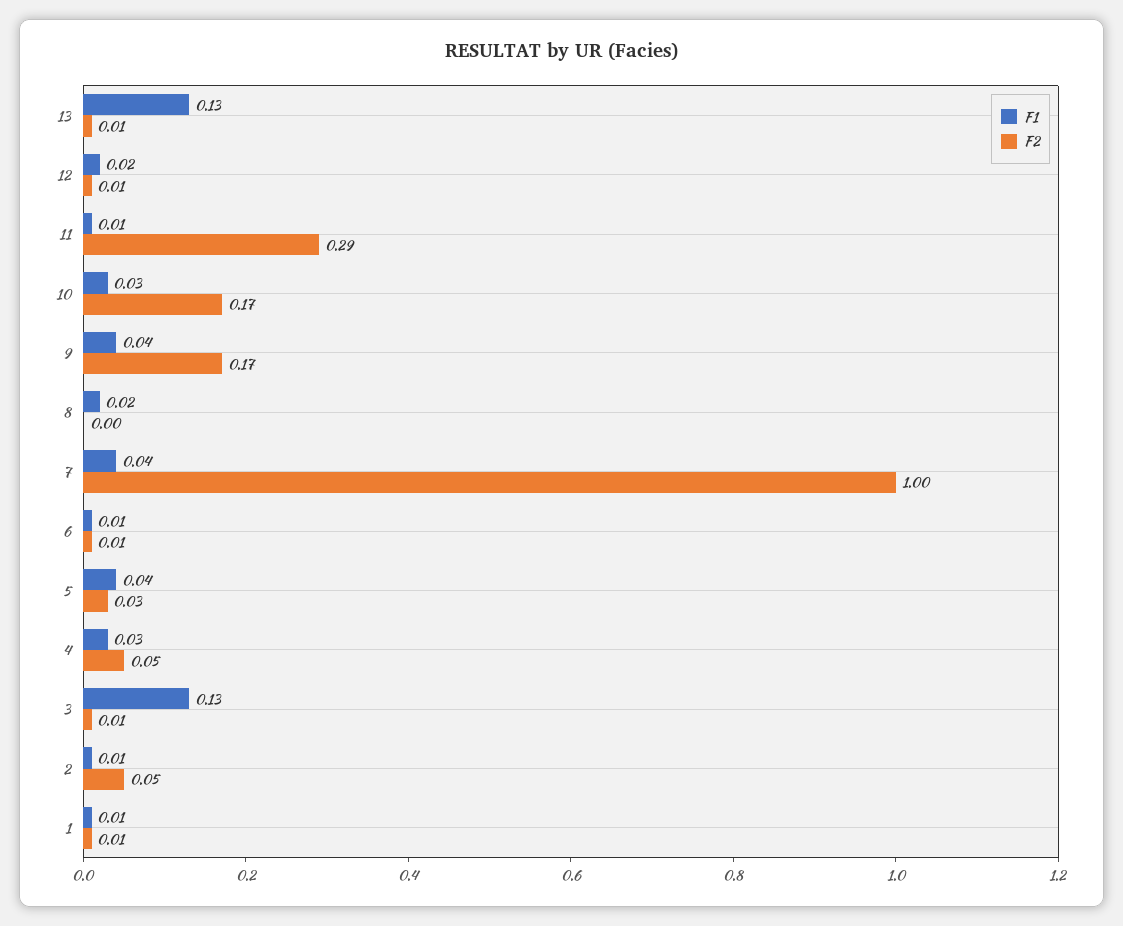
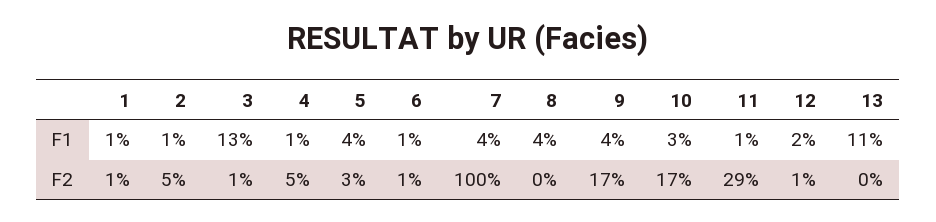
F1, 13: 0.13 -> 0.11
F2, 13: 0.01 -> 0
F1, 8: 0.02 -> 0.04
F1, 4: 0.03 -> 0.01

